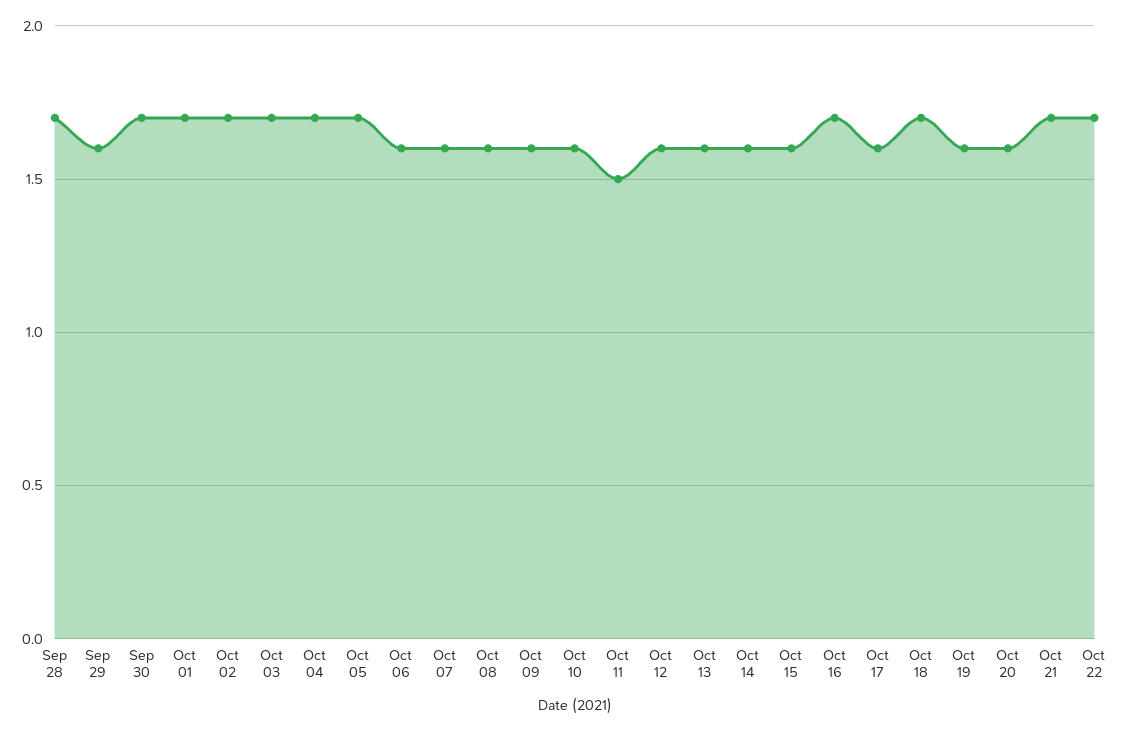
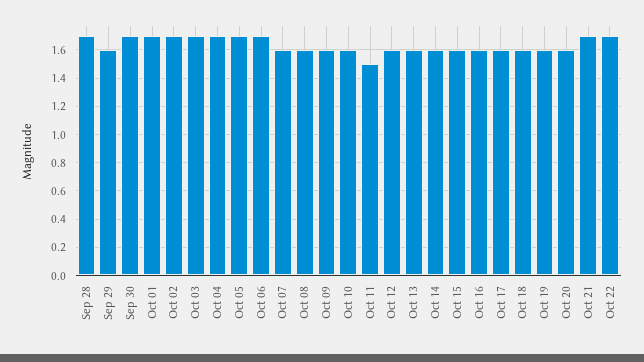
Oct 06: 1.6 -> 1.7
Oct 16: 1.7 -> 1.6
Oct 18: 1.7 -> 1.6

